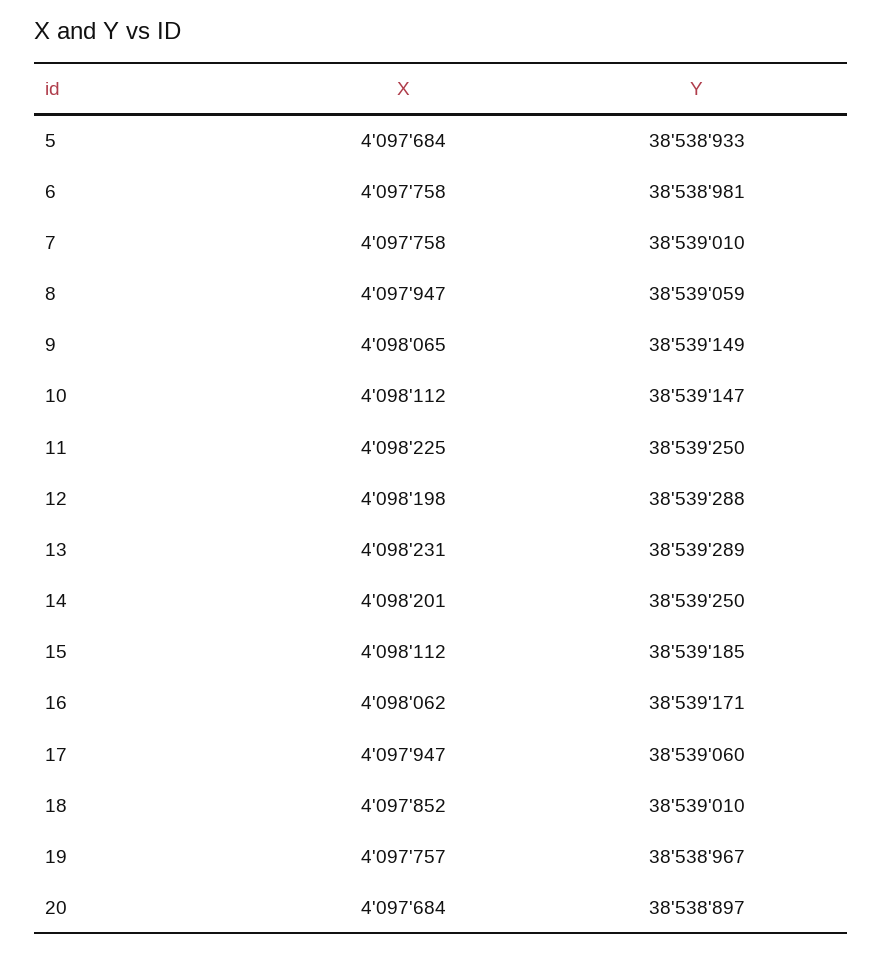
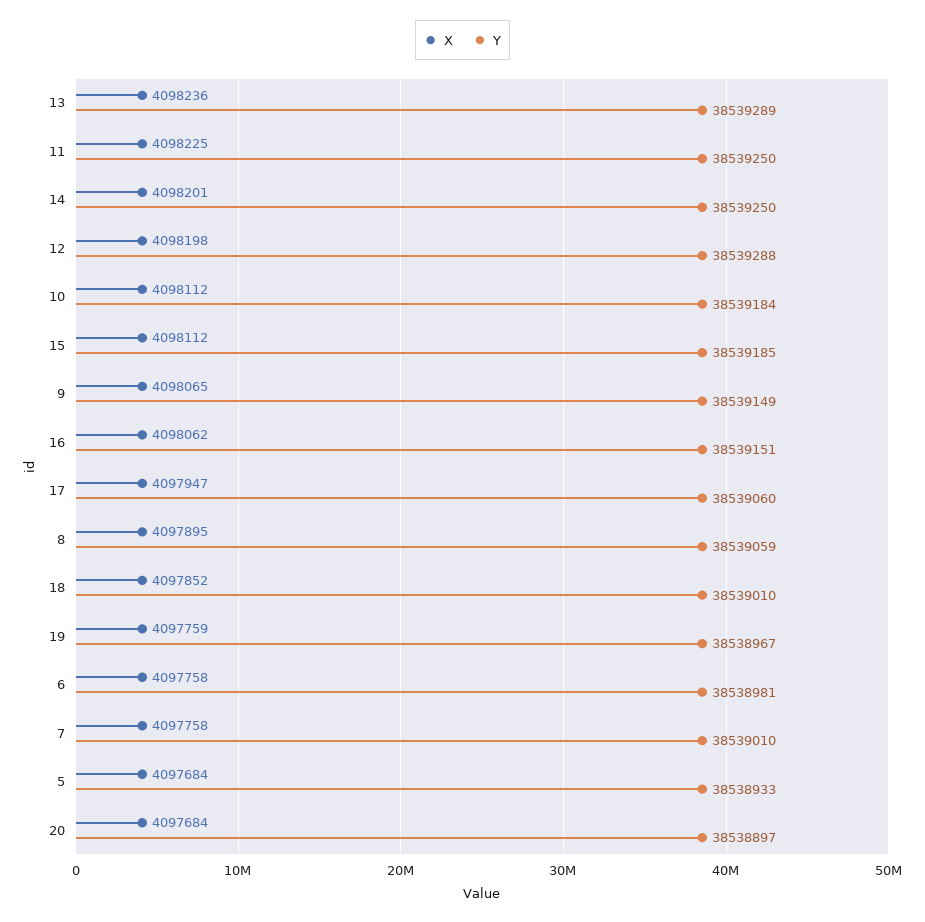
X, 8: 4097947 -> 4097895
Y, 10: 38539147 -> 38539184
X, 13: 4098231 -> 4098236
Y, 16: 38539171 -> 38539151
X, 19: 4097757 -> 4097759

